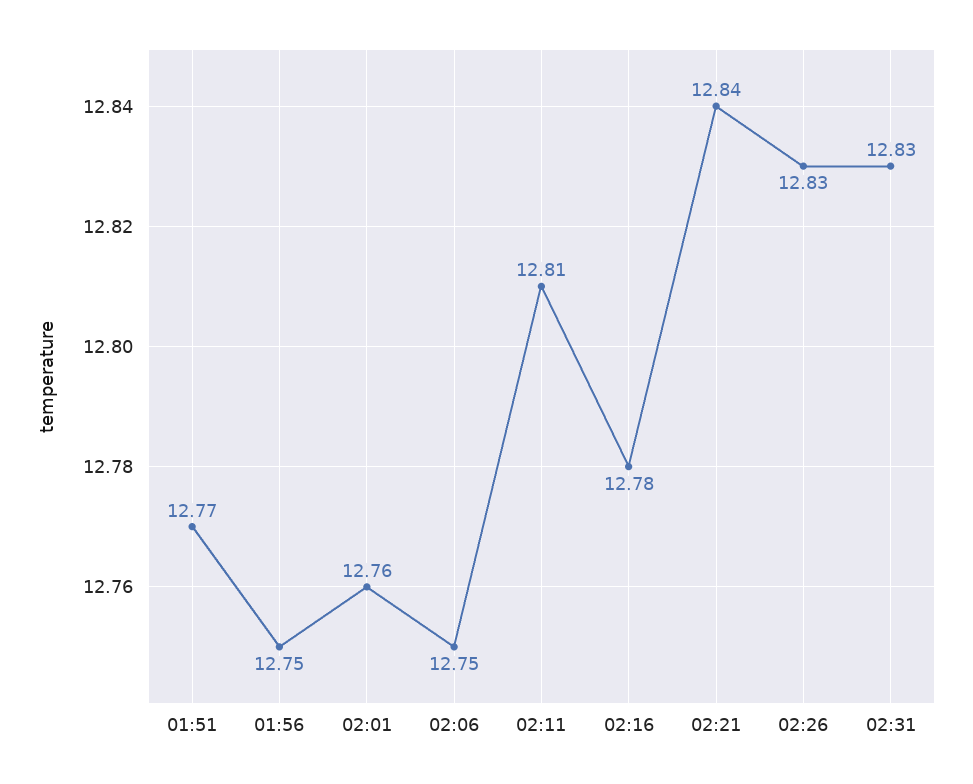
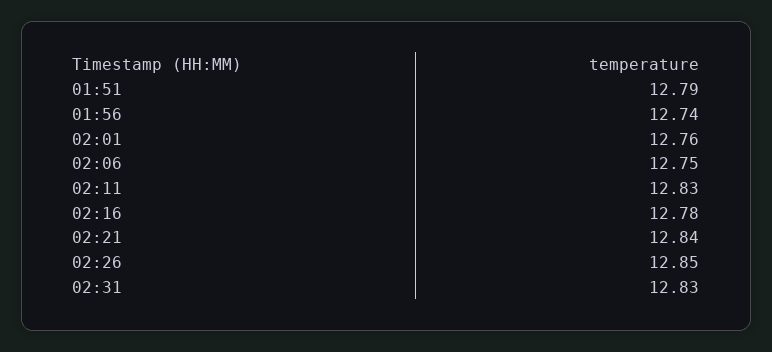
01:51: 12.77 -> 12.79
01:56: 12.75 -> 12.74
02:11: 12.81 -> 12.83
02:26: 12.83 -> 12.85

